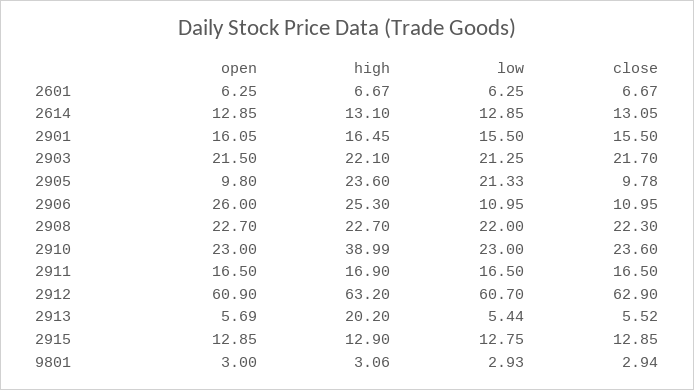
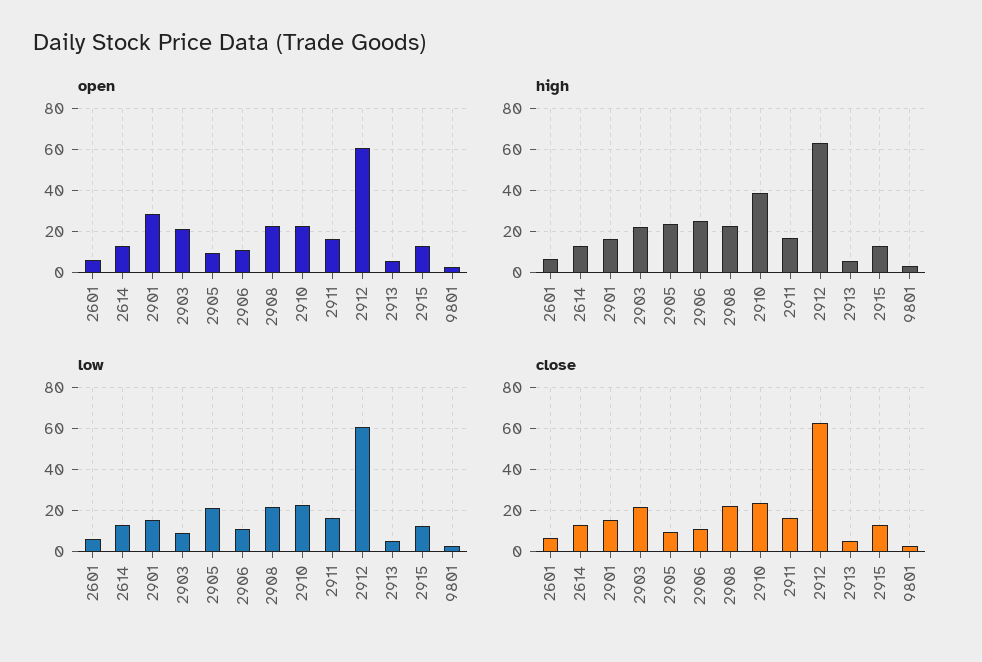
open, 2901: 16.05 -> 30
low, 2903: 21.25 -> 10
open, 2906: 26 -> 10
high, 2913: 20.2 -> 5

